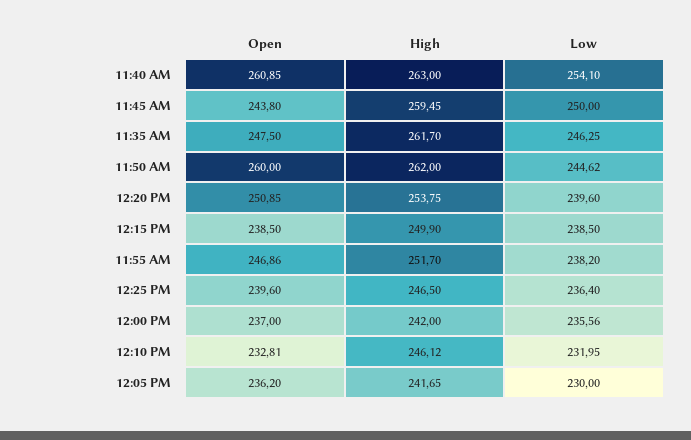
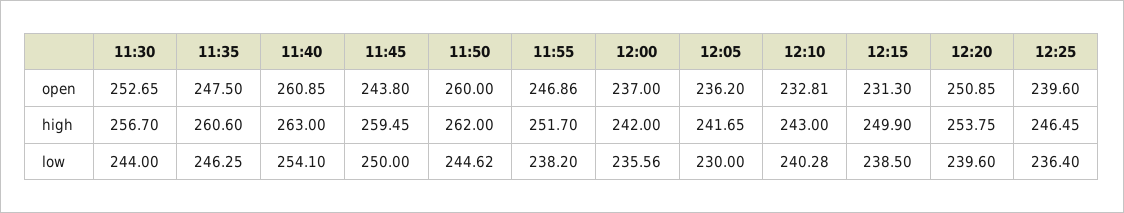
High, 11:35 AM: 261.7 -> 260.6
Open, 12:15 PM: 238.5 -> 231.3
High, 12:25 PM: 246.5 -> 246.45
High, 12:10 PM: 246.12 -> 243
Low, 12:10 PM: 231.95 -> 240.28
Open, 11:30: none -> 252.65
High, 11:30: none -> 256.7
Low, 11:30: none -> 244

